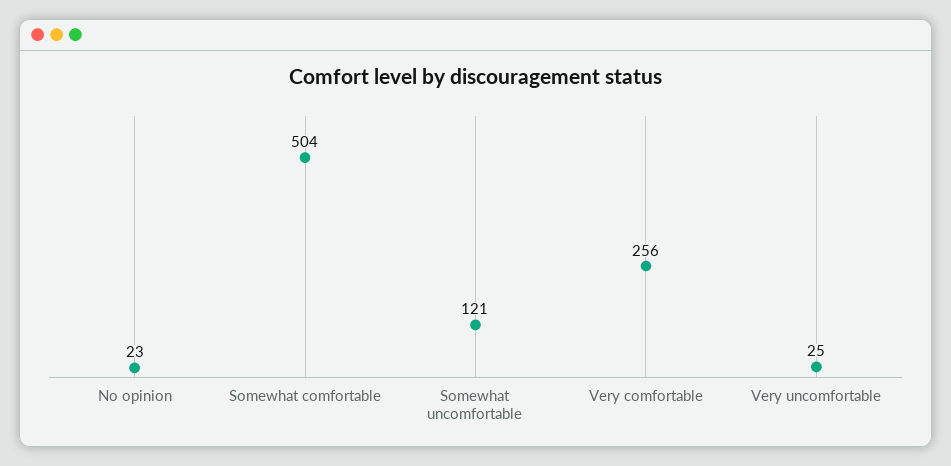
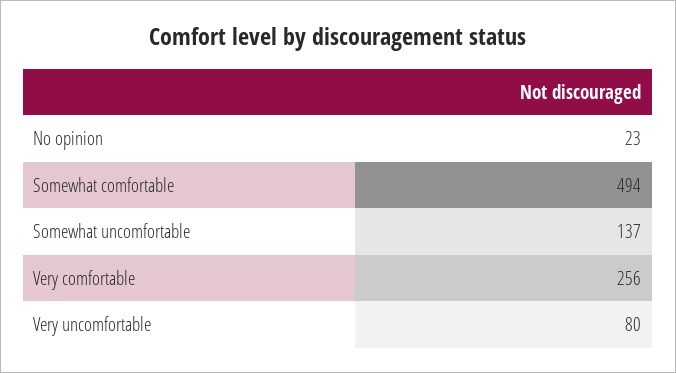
Somewhat comfortable: 504 -> 494
Somewhat uncomfortable: 121 -> 137
Very uncomfortable: 25 -> 80

